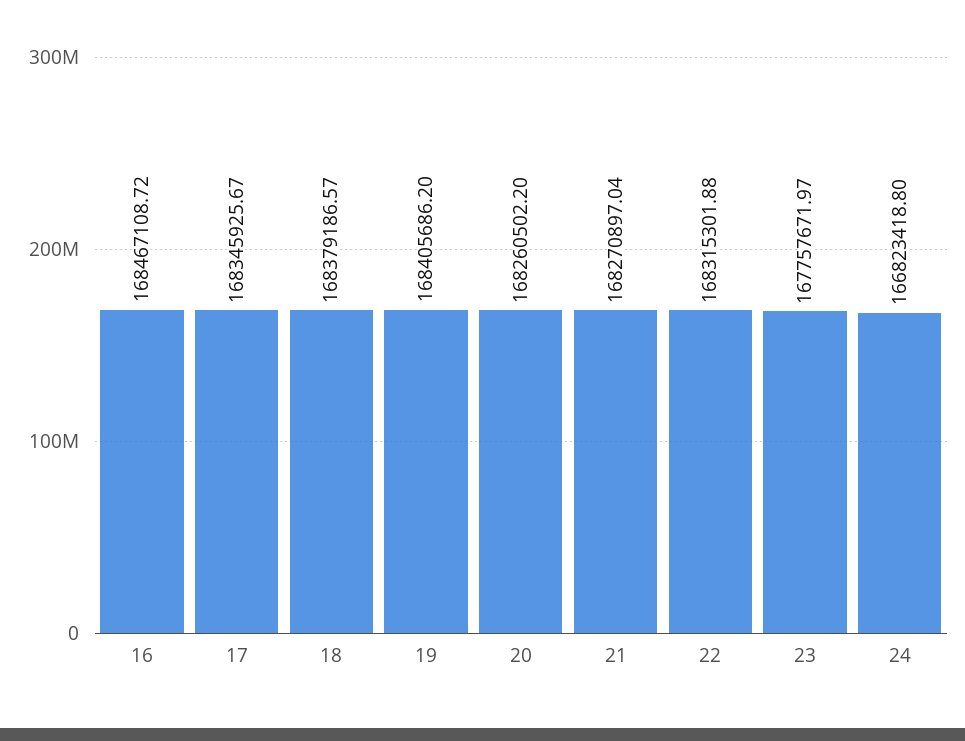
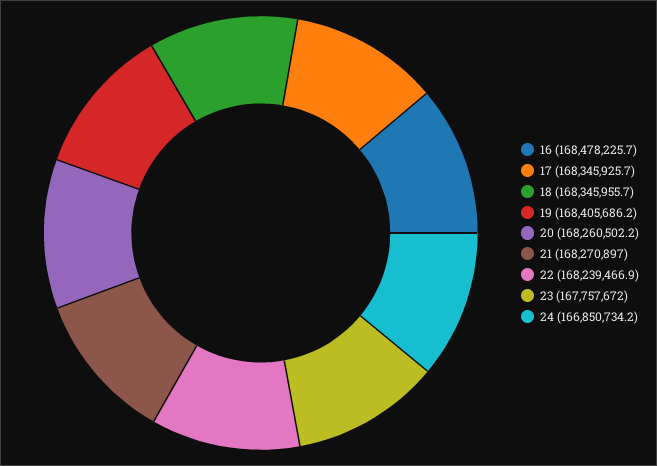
16: 168467108.72 -> 168478225.7
18: 168379186.57 -> 168345955.7
22: 168315301.88 -> 168239466.9
24: 166823418.8 -> 166850734.2

